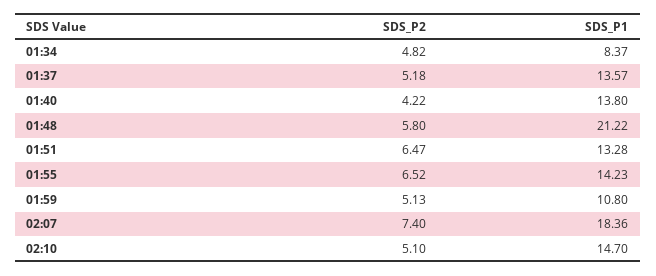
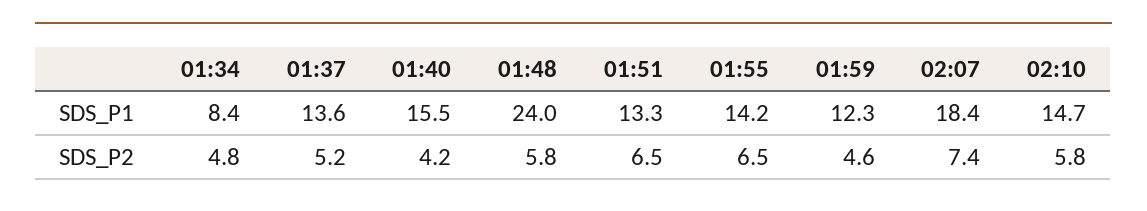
SDS_P1, 01:40: 13.8 -> 15.5
SDS_P1, 01:48: 21.22 -> 24
SDS_P2, 01:59: 5.13 -> 4.6
SDS_P1, 01:59: 10.8 -> 12.3
SDS_P2, 02:10: 5.1 -> 5.8

